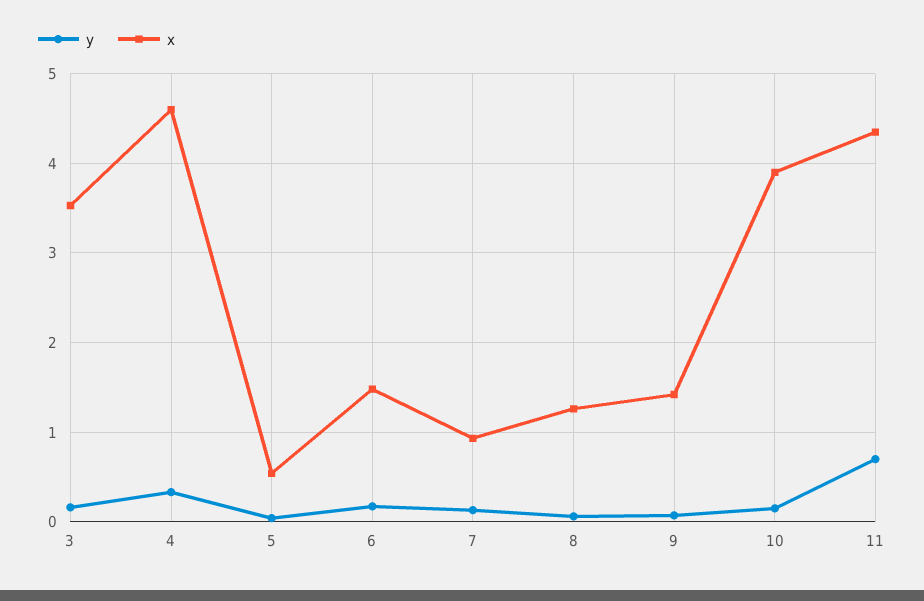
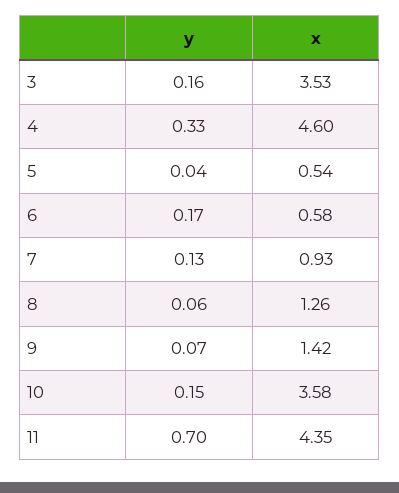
x, 6: 1.5 -> 0.58
x, 10: 3.9 -> 3.58

